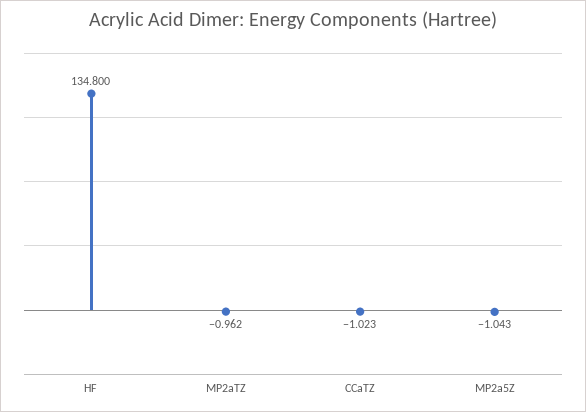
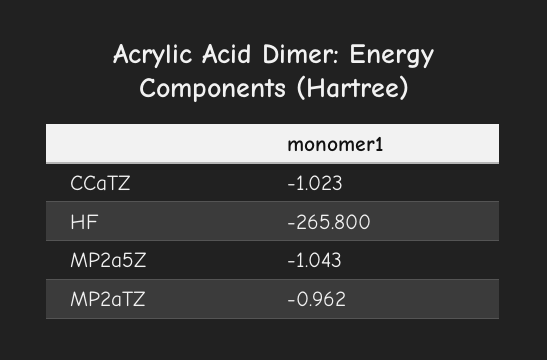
HF: 134.8 -> -265.8

